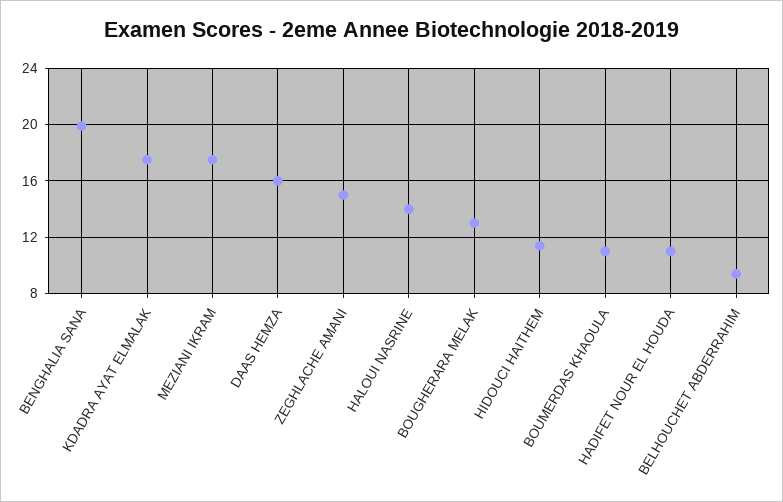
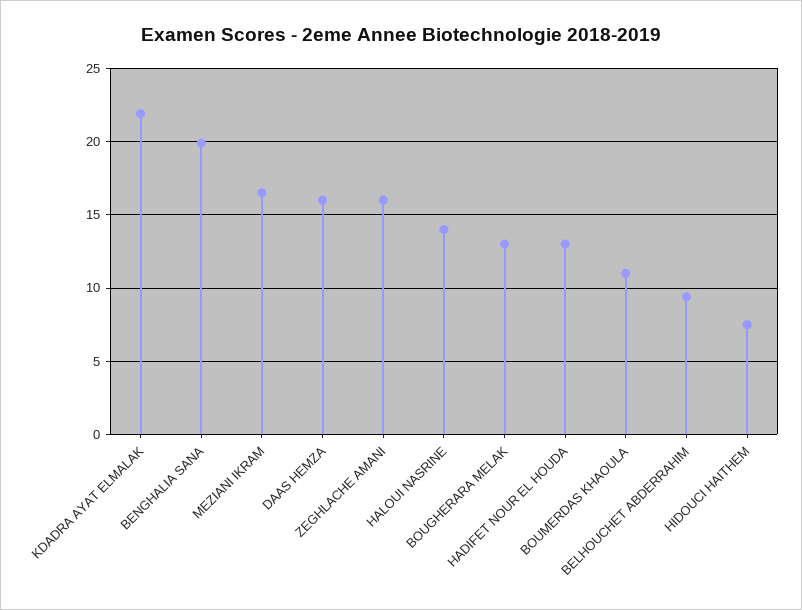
KDADRA AYAT ELMALAK: 17.5 -> 22
MEZIANI IKRAM: 17.5 -> 16.5
ZEGHLACHE AMANI: 15 -> 16
HIDOUCI HAITHEM: 11.5 -> 7.5
HADIFET NOUR EL HOUDA: 11 -> 13

